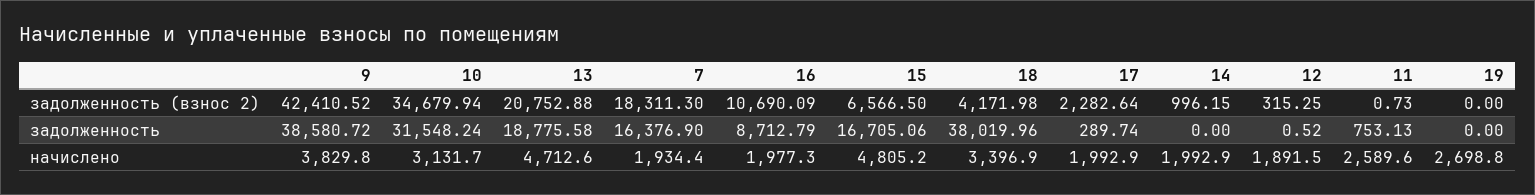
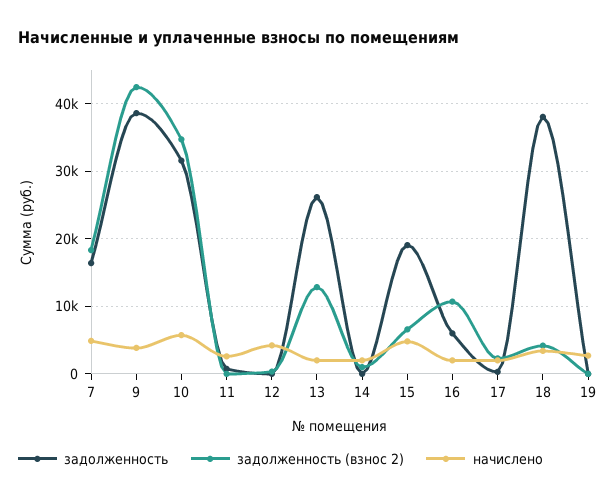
задолженность (взнос 2), 13: 20752.88 -> 13000
задолженность, 13: 18775.58 -> 26000
задолженность, 16: 8712.79 -> 6000
задолженность, 15: 16705.06 -> 19000
начислено, 10: 3131.7 -> 6000
начислено, 13: 4712.6 -> 2000
начислено, 7: 1934.4 -> 5000
начислено, 12: 1891.5 -> 4000

